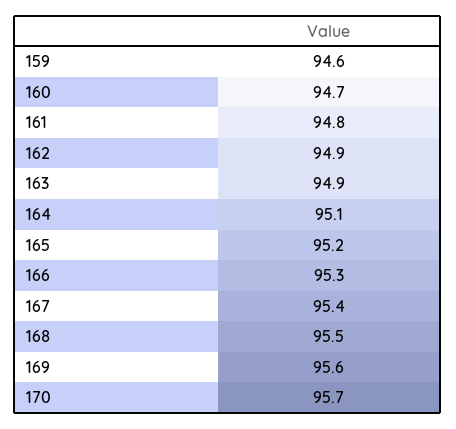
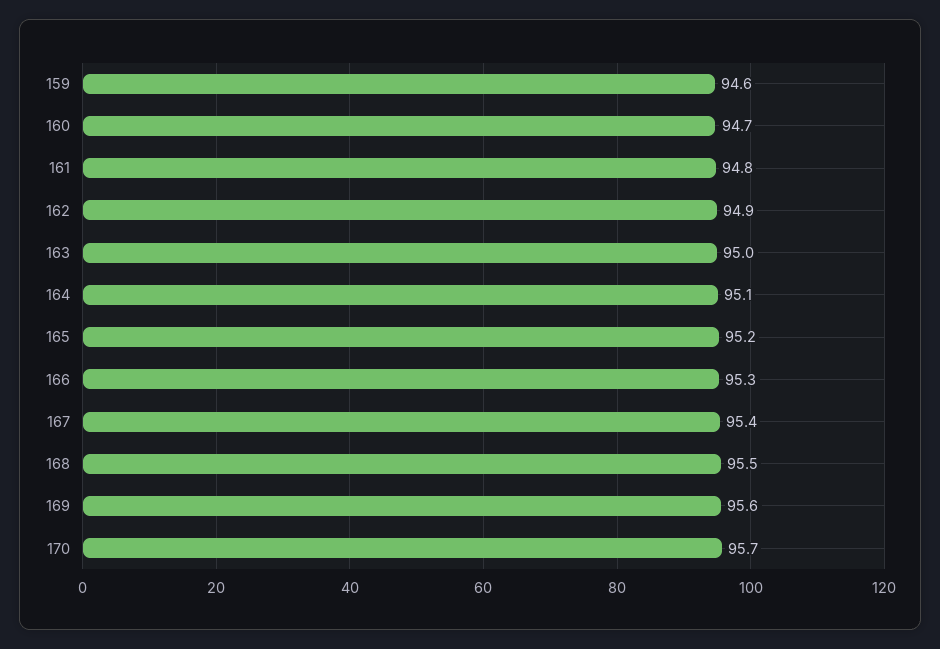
163: 94.9 -> 95

